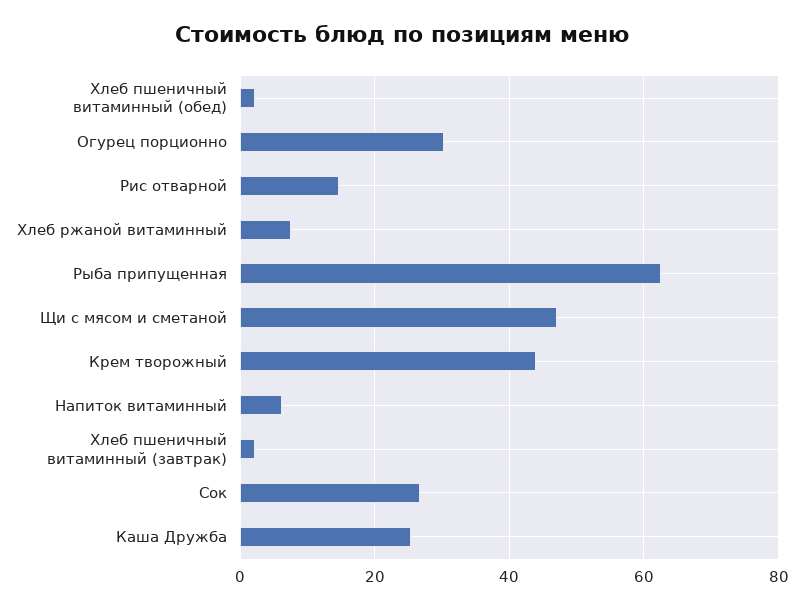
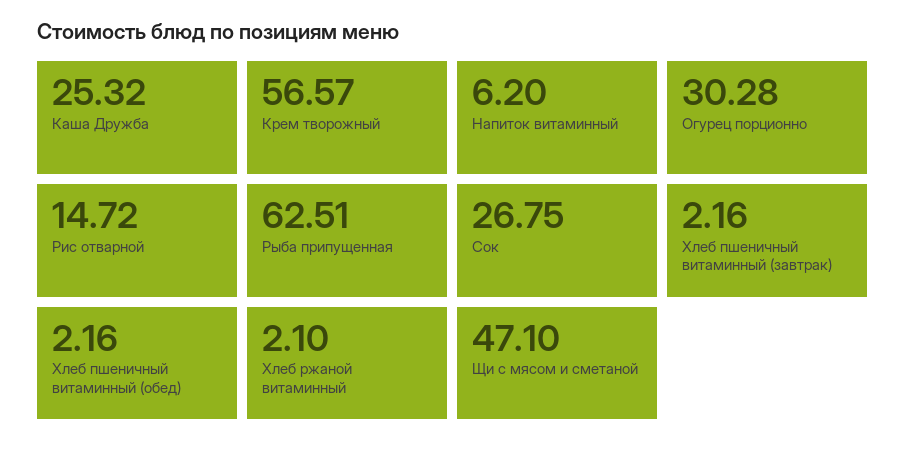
Хлеб ржаной витаминный: 8 -> 2.1
Крем творожный: 44 -> 56.57

